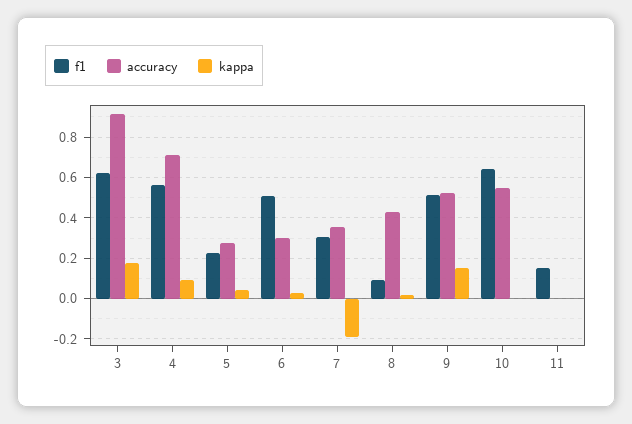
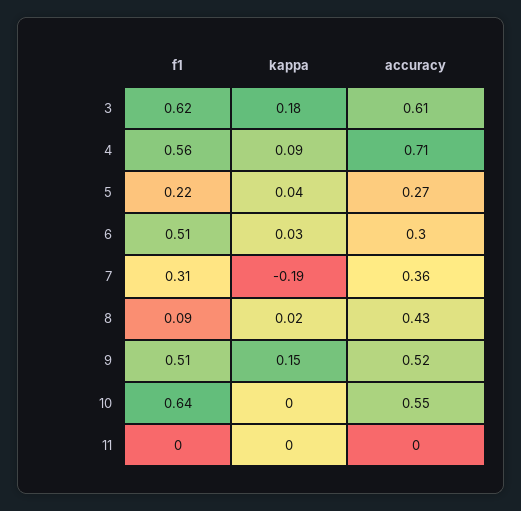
accuracy, 3: 0.9 -> 0.61
f1, 11: 0.15 -> 0

